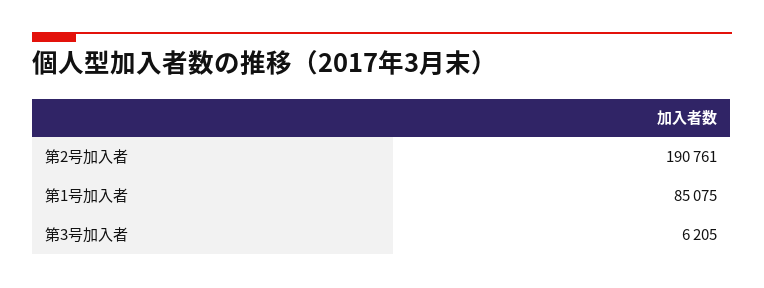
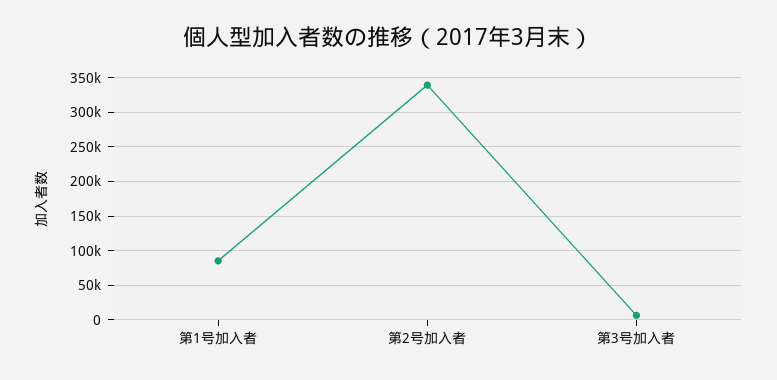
第2号加入者: 190761 -> 340000

